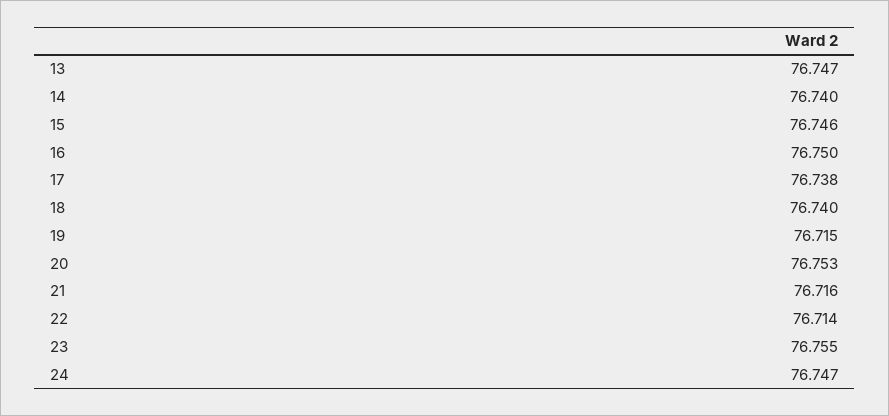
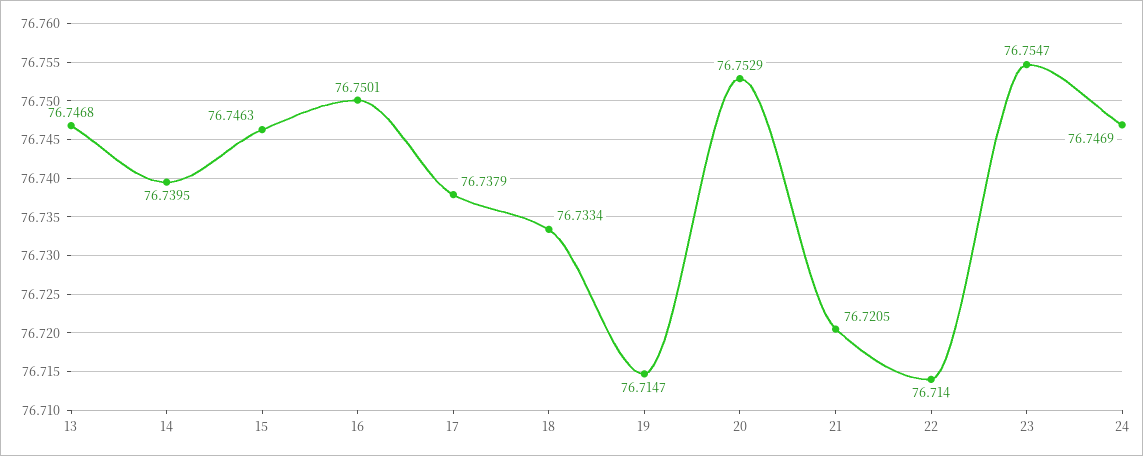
18: 76.74 -> 76.7334
21: 76.716 -> 76.7205

